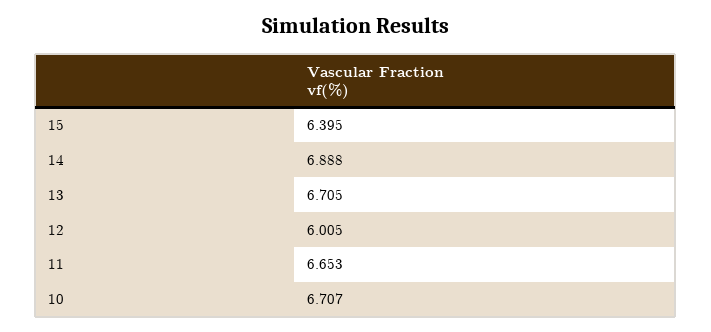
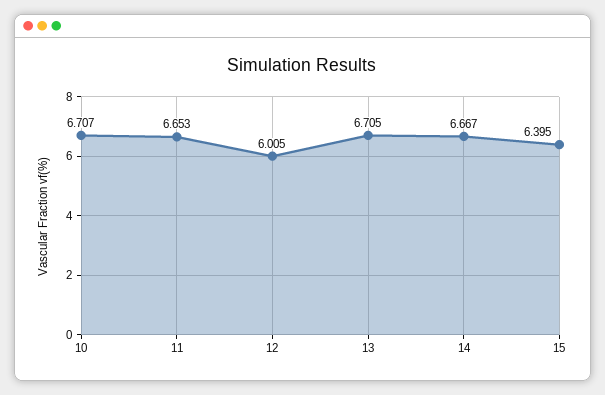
14: 6.888 -> 6.667

